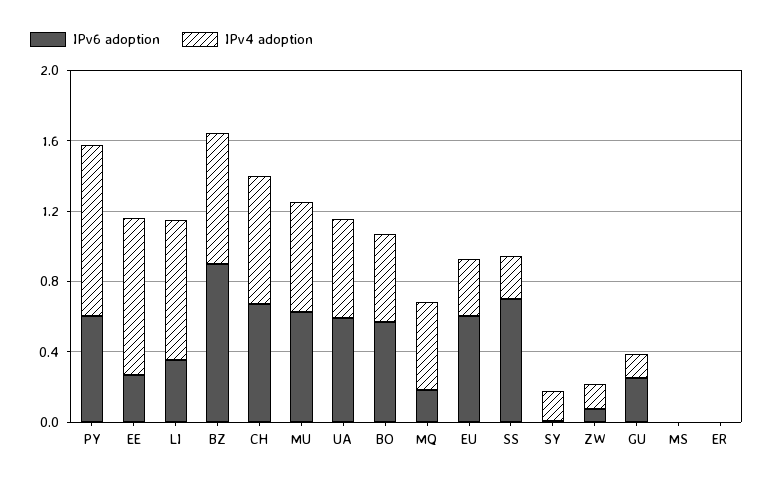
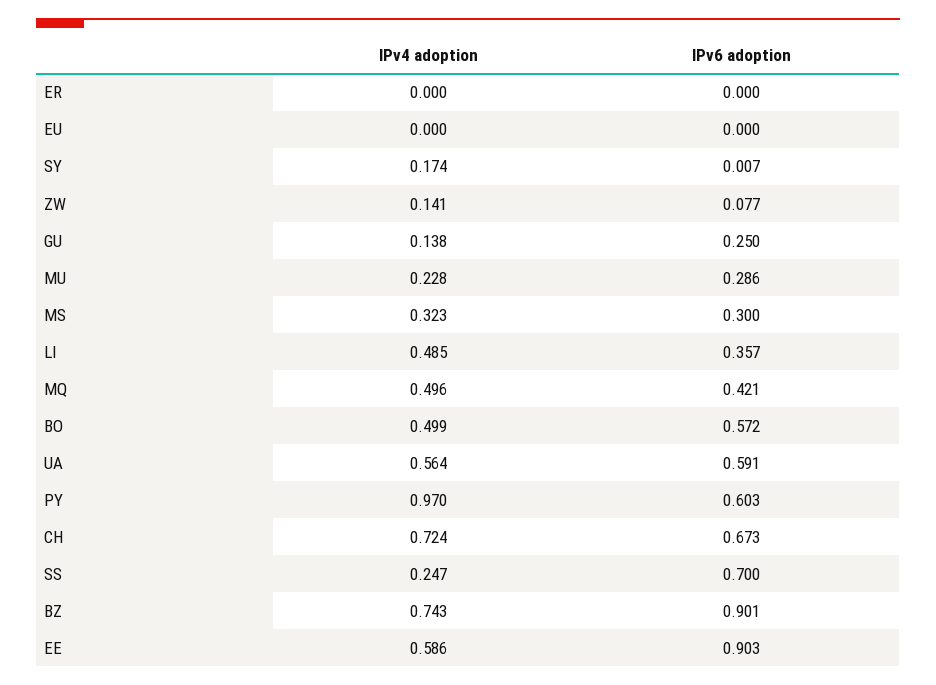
IPv6 adoption, EE: 0.3 -> 0.903
IPv4 adoption, EE: 0.9 -> 0.586
IPv4 adoption, LI: 0.8 -> 0.485
IPv6 adoption, MU: 0.6 -> 0.286
IPv4 adoption, MU: 0.6 -> 0.228
IPv6 adoption, MQ: 0.2 -> 0.421
IPv6 adoption, EU: 0.6 -> 0
IPv4 adoption, EU: 0.3 -> 0
IPv6 adoption, MS: 0 -> 0.3
IPv4 adoption, MS: 0 -> 0.323

